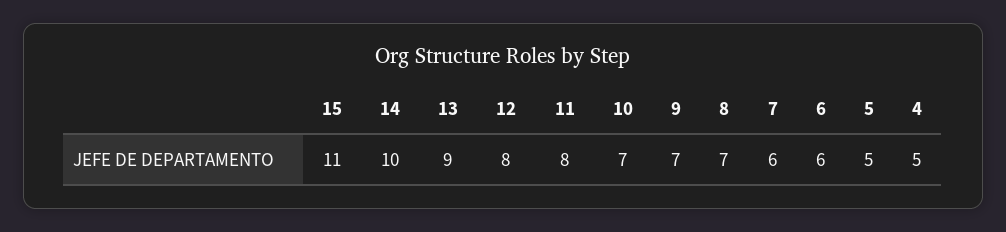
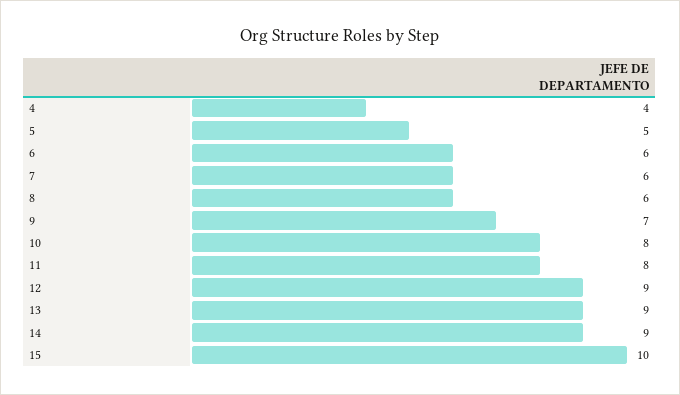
15: 11 -> 10
14: 10 -> 9
12: 8 -> 9
10: 7 -> 8
8: 7 -> 6
4: 5 -> 4

